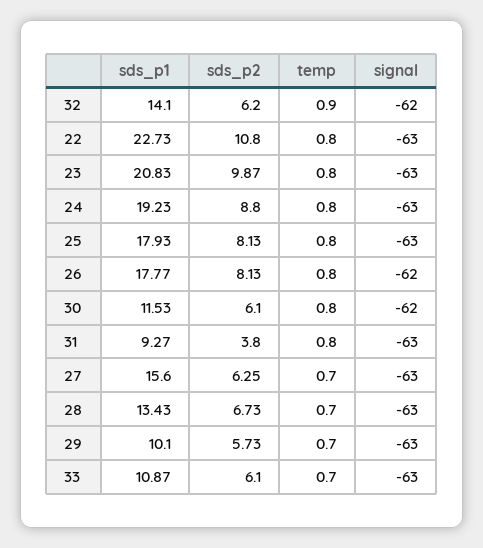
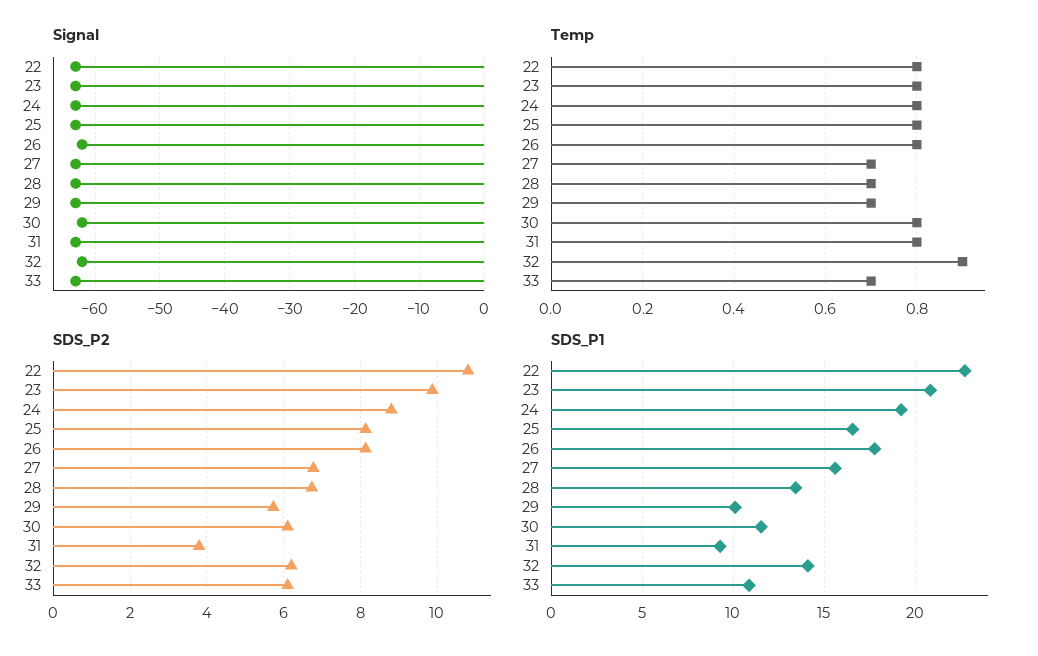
sds_p1, 25: 17.93 -> 16.5
sds_p2, 27: 6.25 -> 6.8

